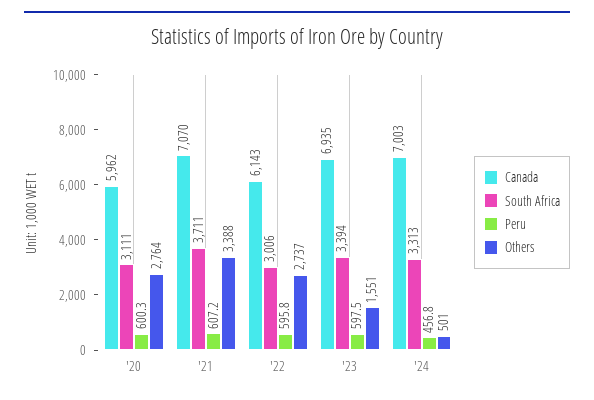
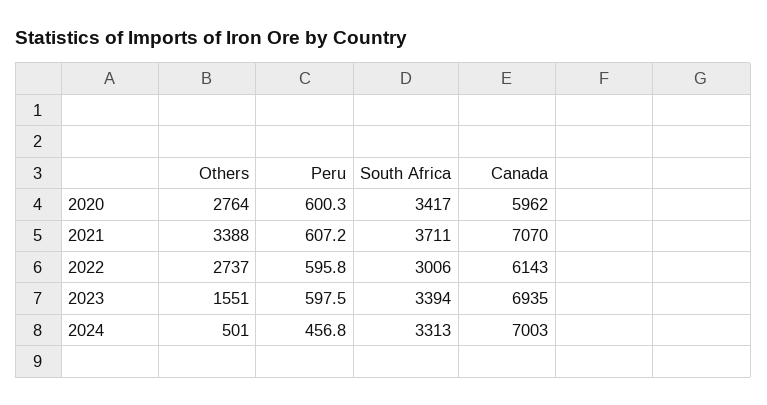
South Africa, '20: 3111 -> 3417

